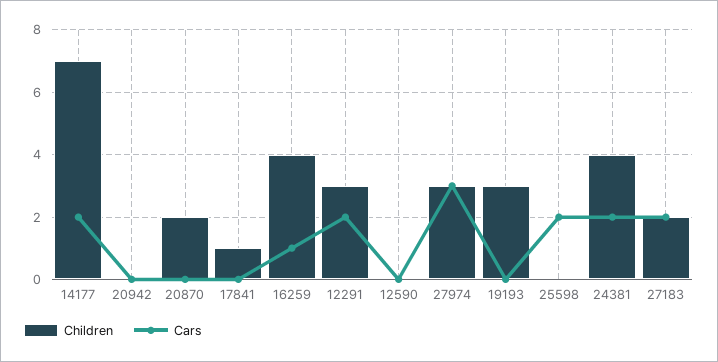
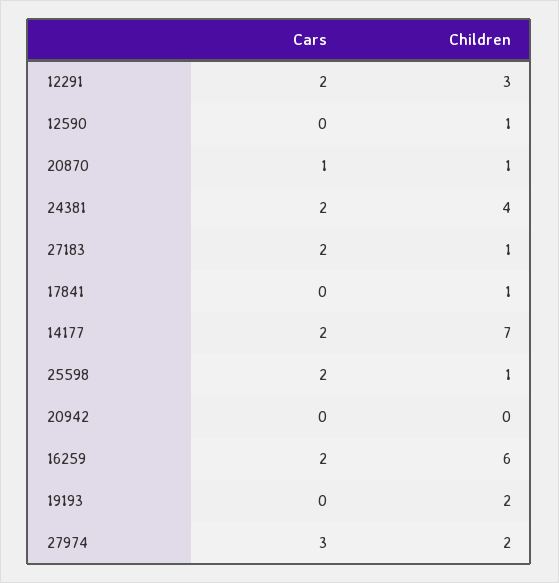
Children, 20870: 2 -> 1
Cars, 20870: 0 -> 1
Children, 16259: 4 -> 6
Cars, 16259: 1 -> 2
Children, 12590: 0 -> 1
Children, 27974: 3 -> 2
Children, 19193: 3 -> 2
Children, 25598: 0 -> 1
Children, 27183: 2 -> 1

